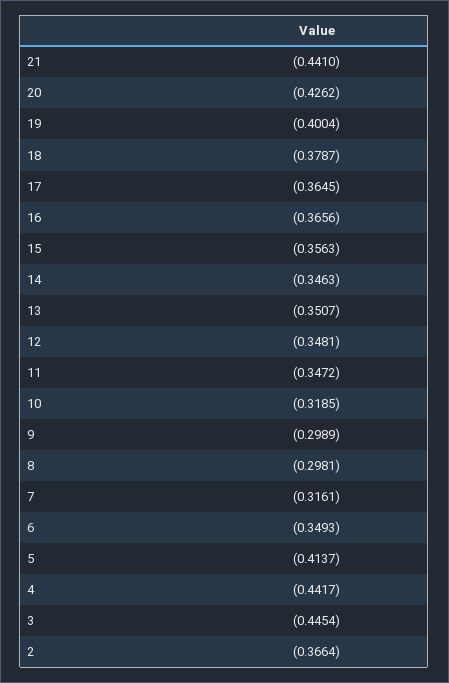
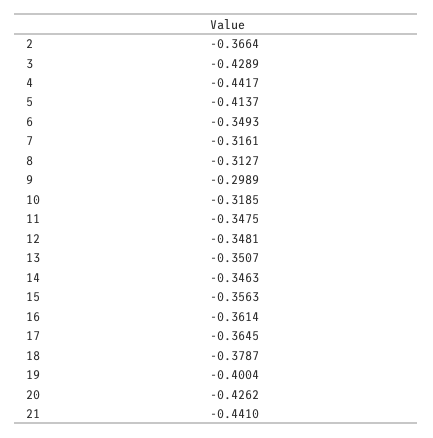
16: -0.3656 -> -0.3614
11: -0.3472 -> -0.3475
8: -0.2981 -> -0.3127
3: -0.4454 -> -0.4289

